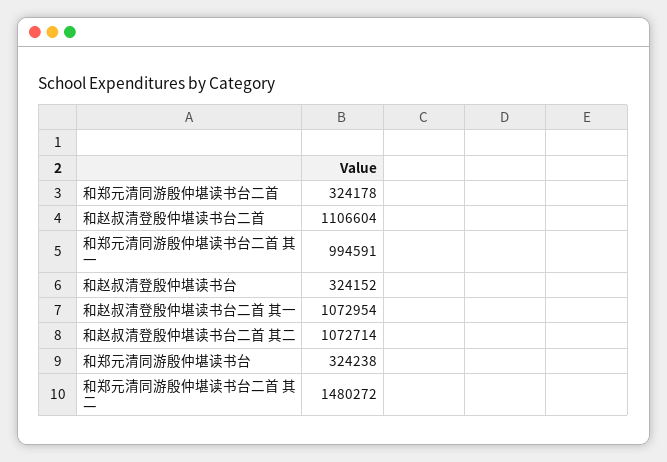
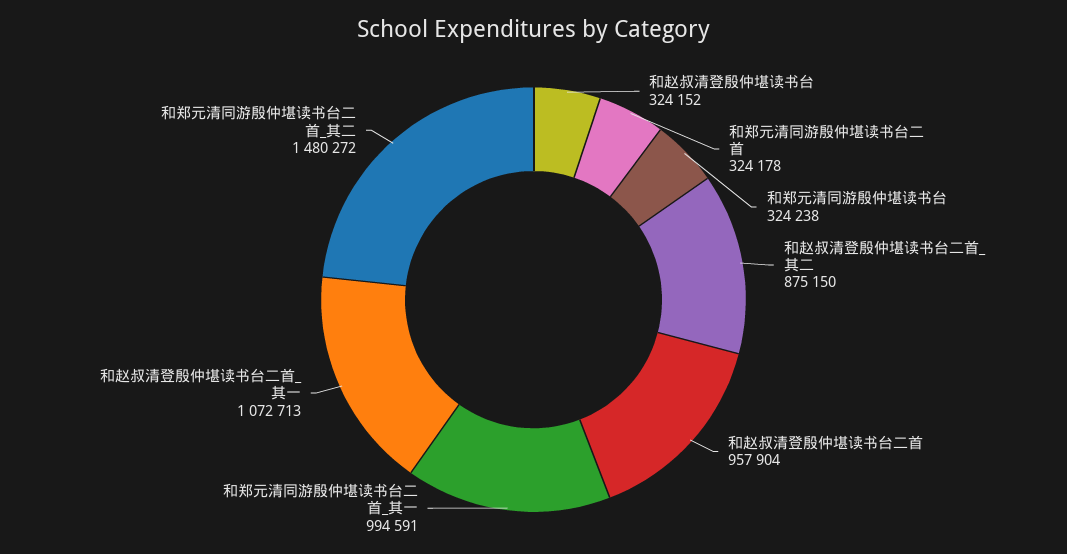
和赵叔清登殷仲堪读书台二首: 1106604 -> 957904
和赵叔清登殷仲堪读书台二首 其一: 1072954 -> 1072713
和赵叔清登殷仲堪读书台二首 其二: 1072714 -> 875150

